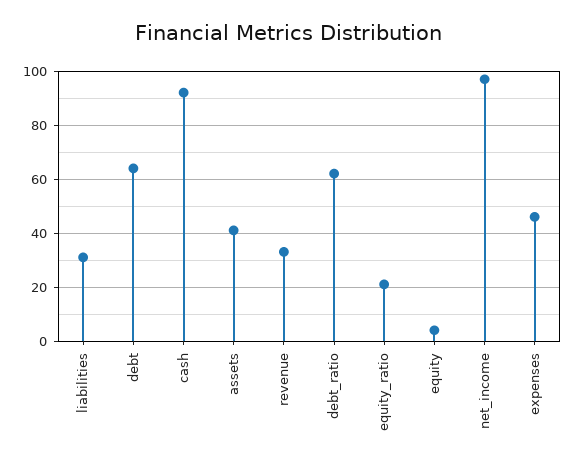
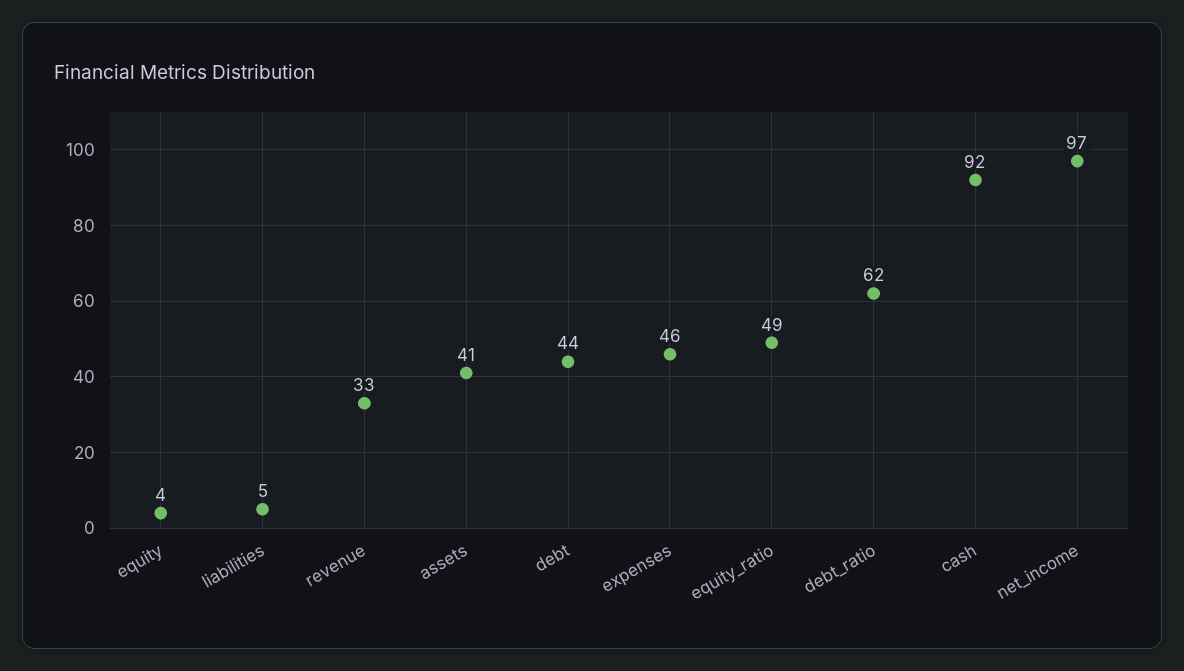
liabilities: 30 -> 5
debt: 65 -> 44
equity_ratio: 20 -> 49

